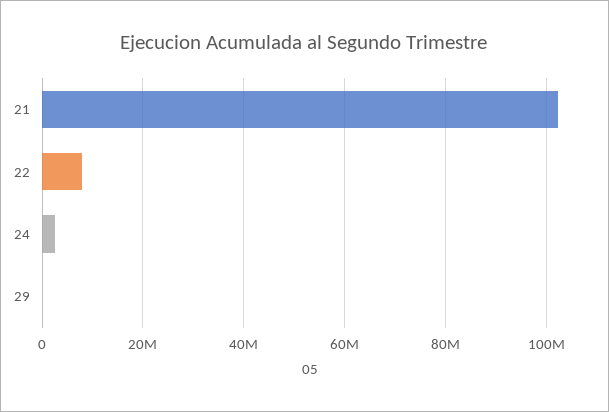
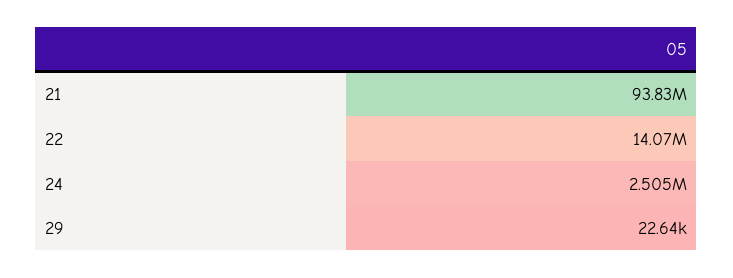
21: 102000000 -> 93830000
22: 8000000 -> 14070000

